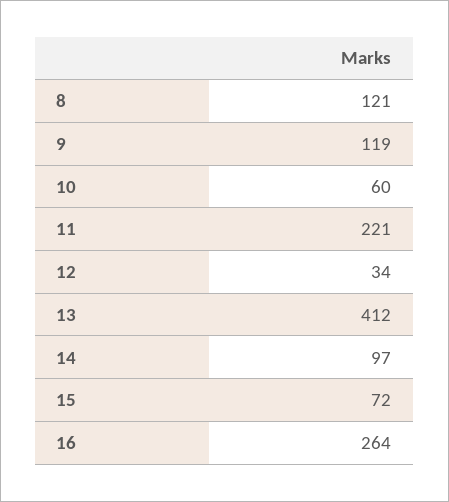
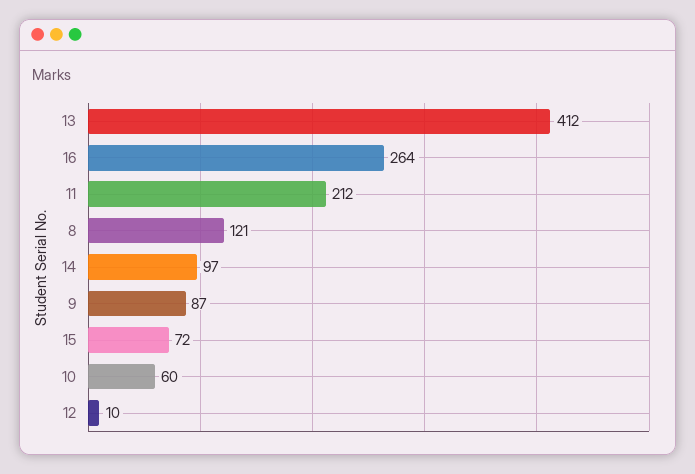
9: 119 -> 87
11: 221 -> 212
12: 34 -> 10

